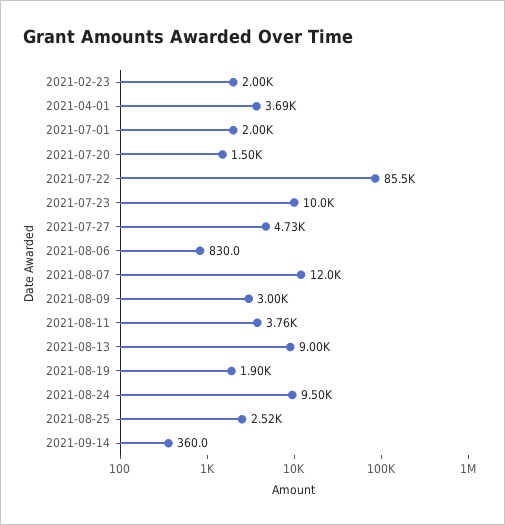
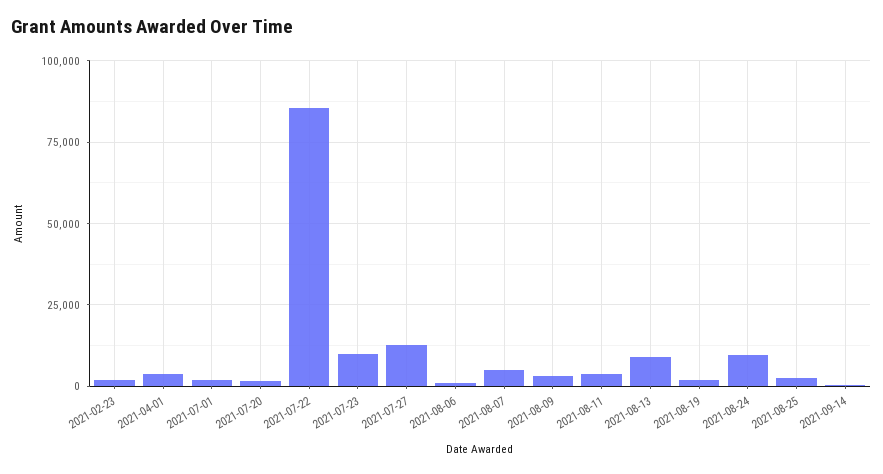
2021-07-27: 4730 -> 12500
2021-08-07: 12000 -> 5000

